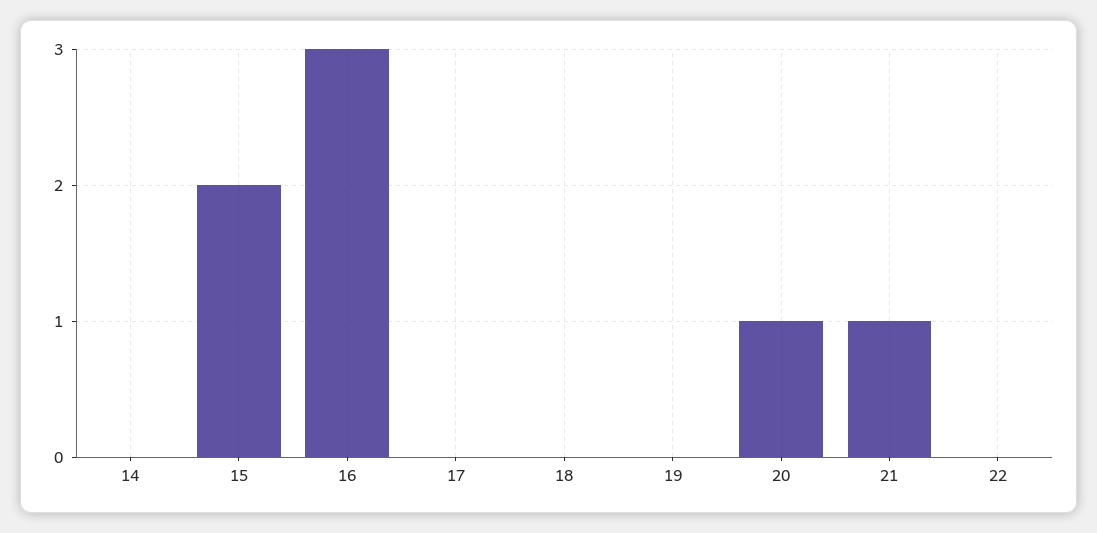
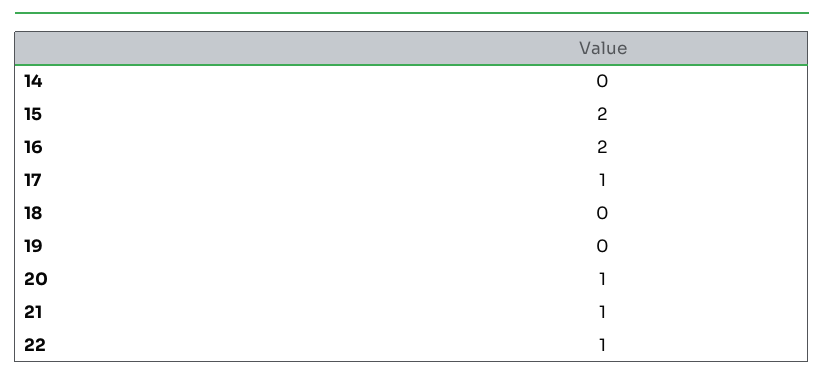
16: 3 -> 2
17: 0 -> 1
22: 0 -> 1

